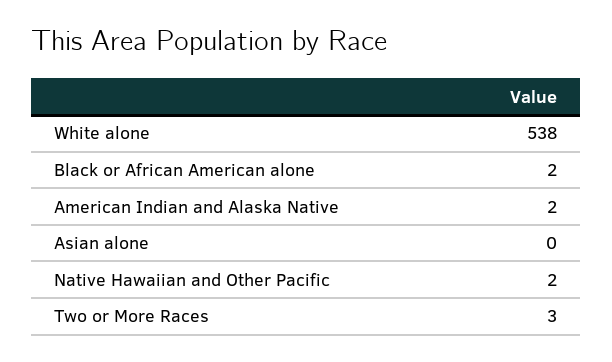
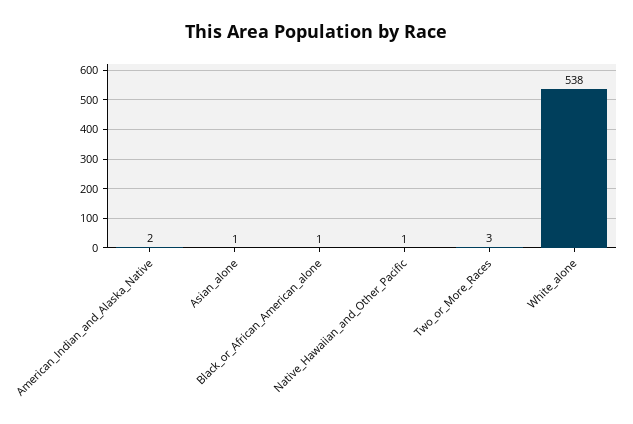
Black or African American alone: 2 -> 1
Asian alone: 0 -> 1
Native Hawaiian and Other Pacific: 2 -> 1

